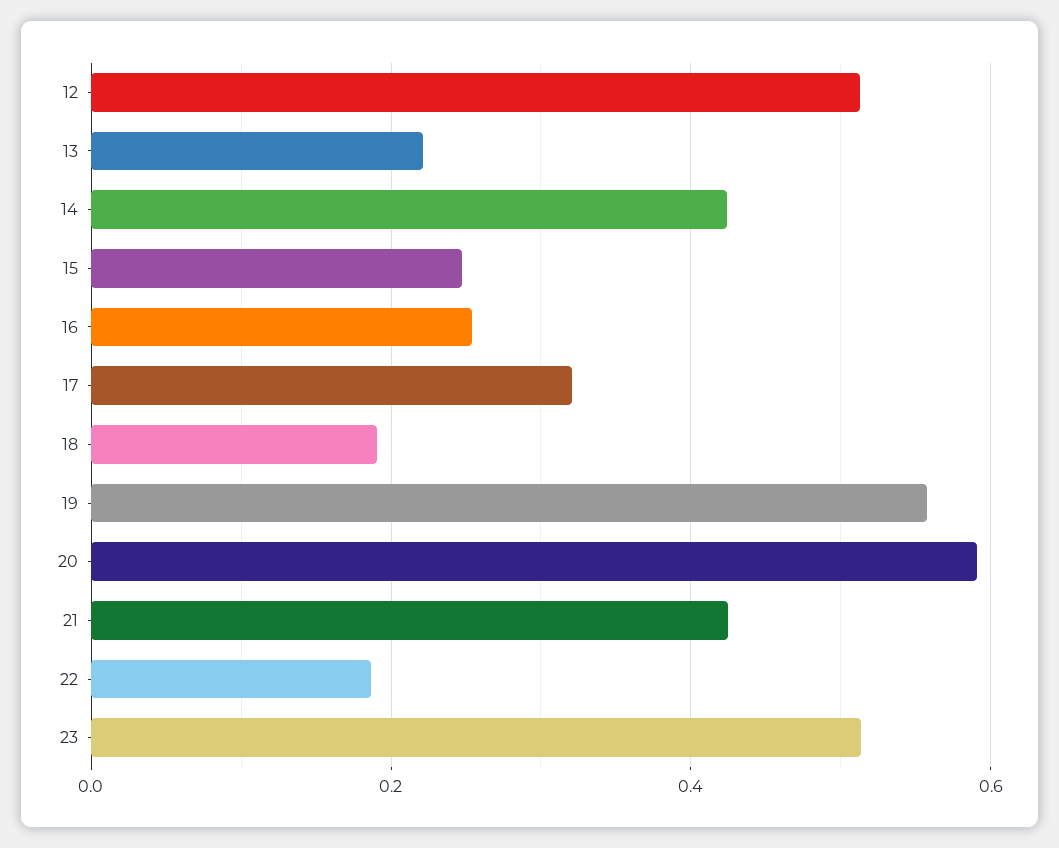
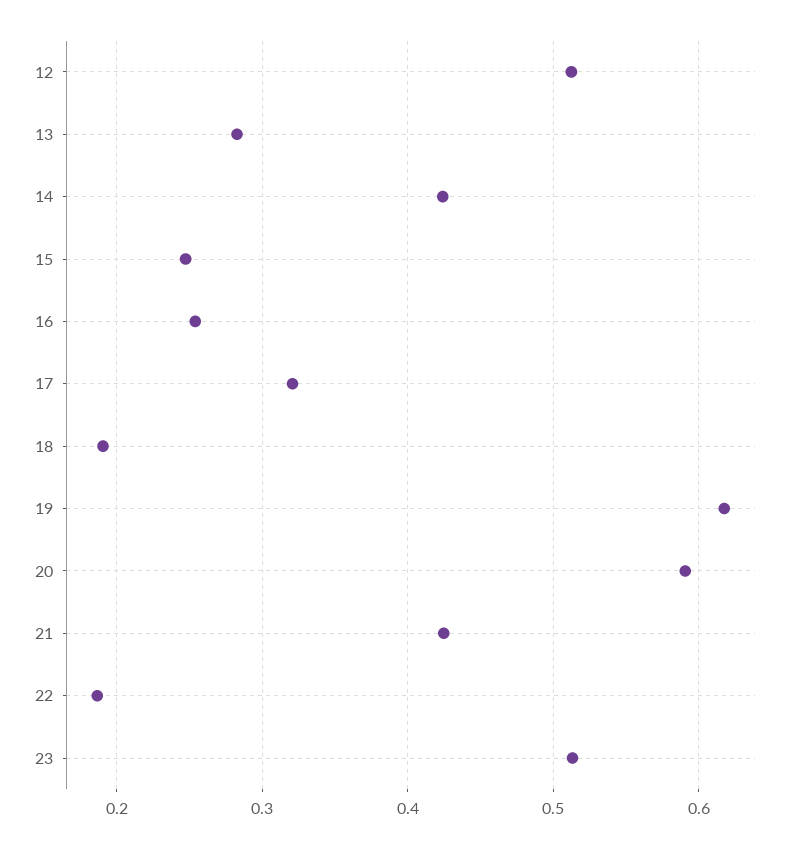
13: 0.22 -> 0.28
19: 0.56 -> 0.62

